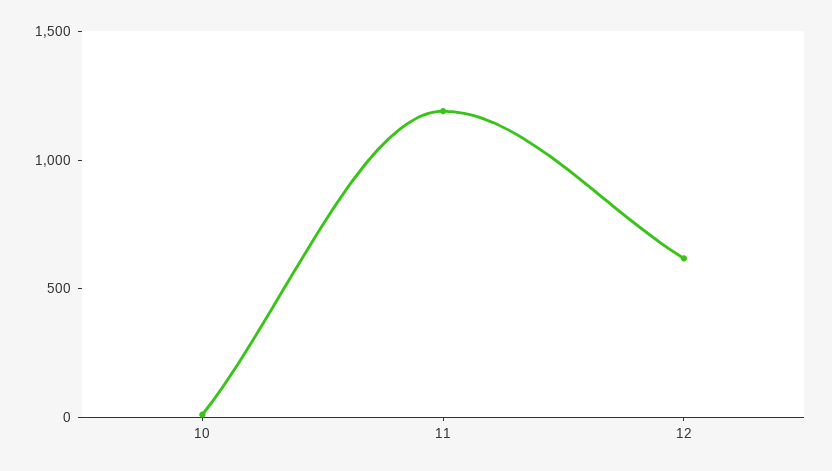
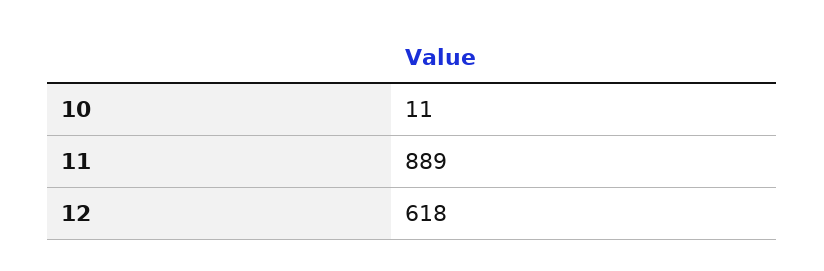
11: 1200 -> 889

